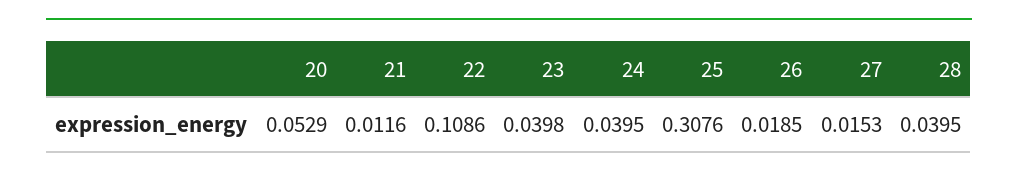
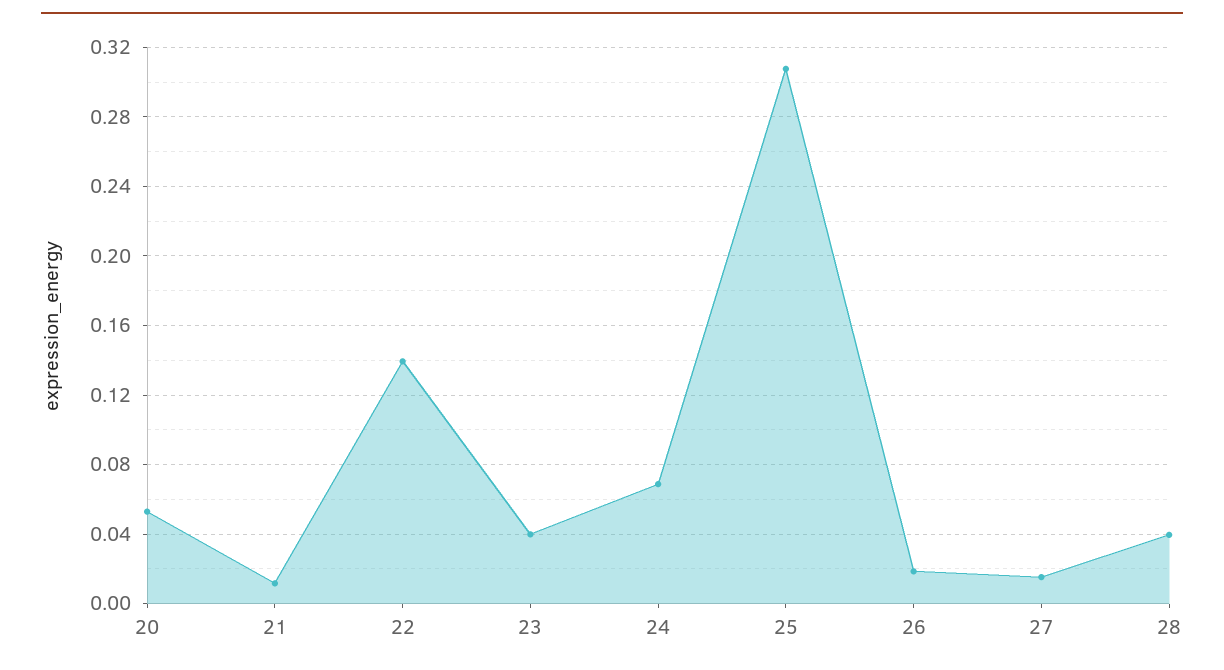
22: 0.1086 -> 0.14
24: 0.0395 -> 0.07

